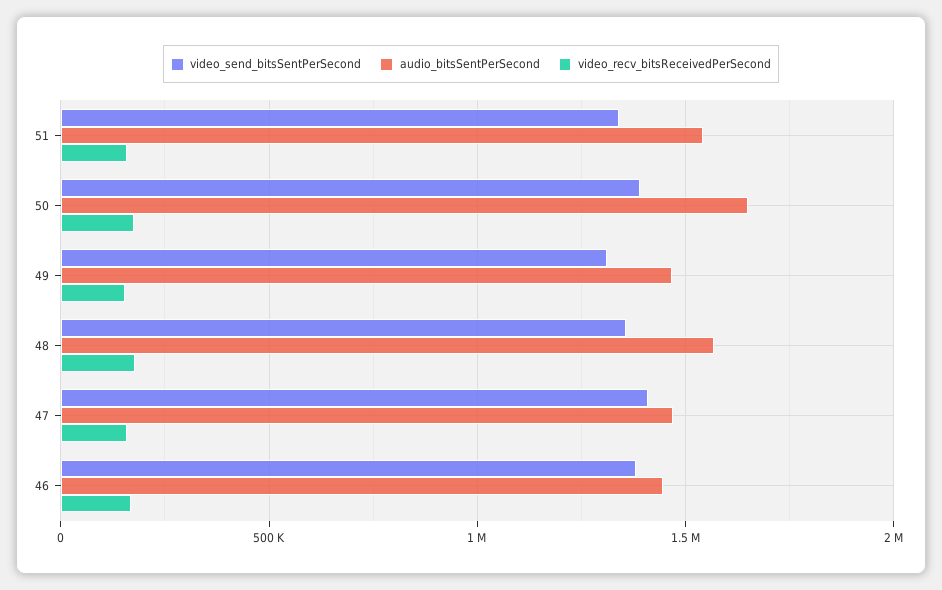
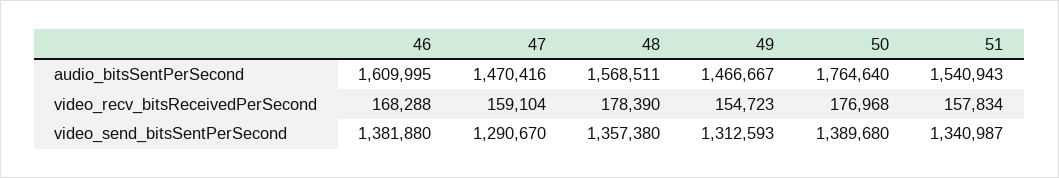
audio_bitsSentPerSecond, 50: 1650000 -> 1764640
video_send_bitsSentPerSecond, 47: 1400000 -> 1290670
audio_bitsSentPerSecond, 46: 1450000 -> 1609995

